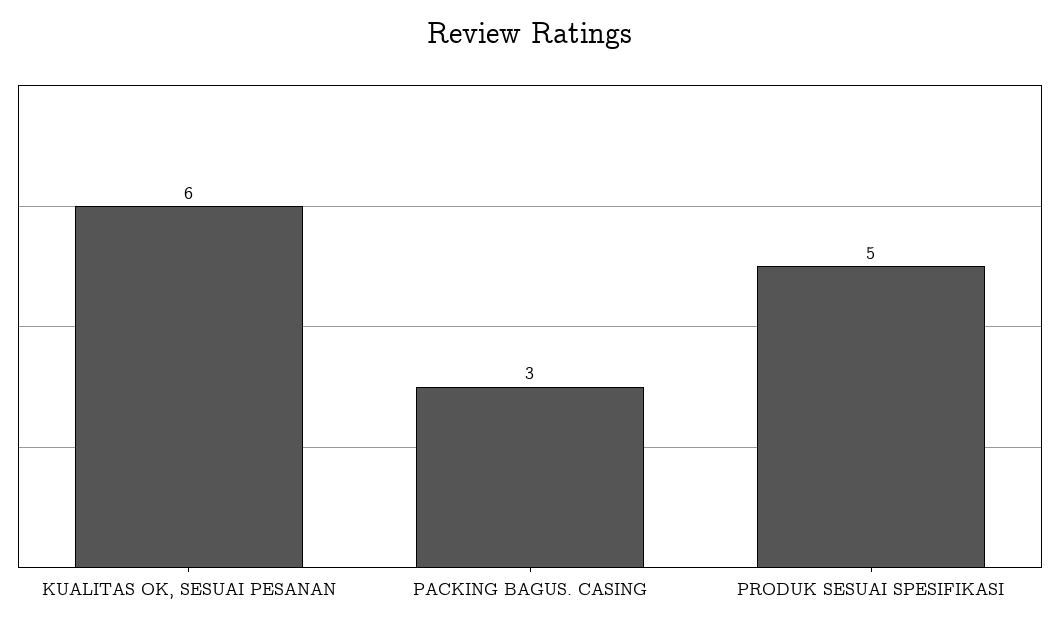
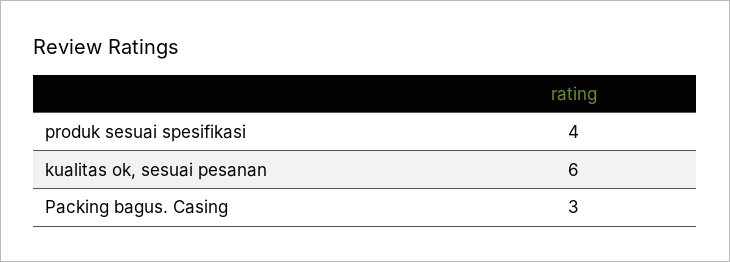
PRODUK SESUAI SPESIFIKASI: 5 -> 4

